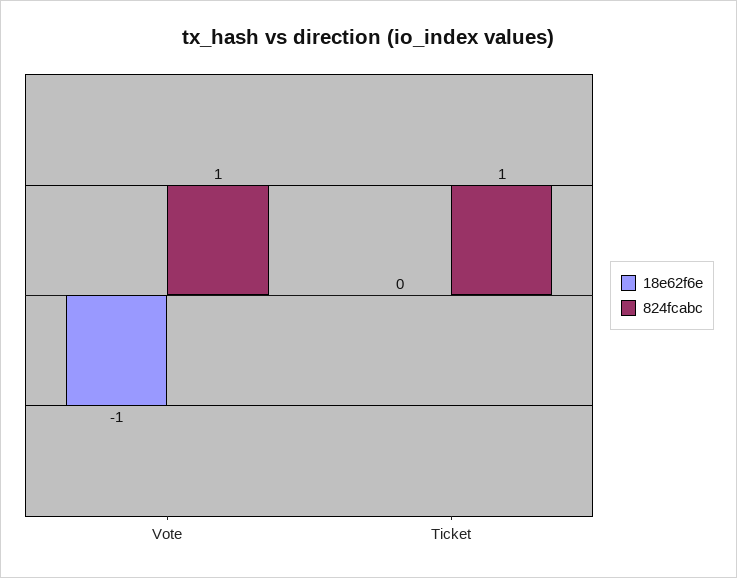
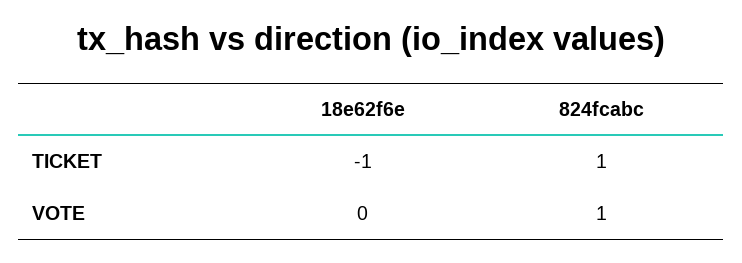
18e62f6e, Vote: -1 -> 0
18e62f6e, Ticket: 0 -> -1

